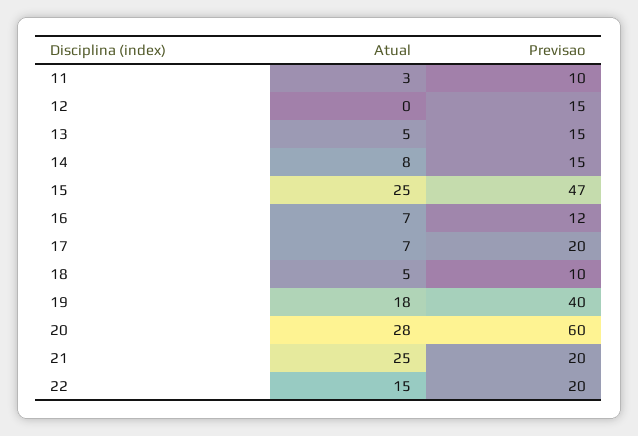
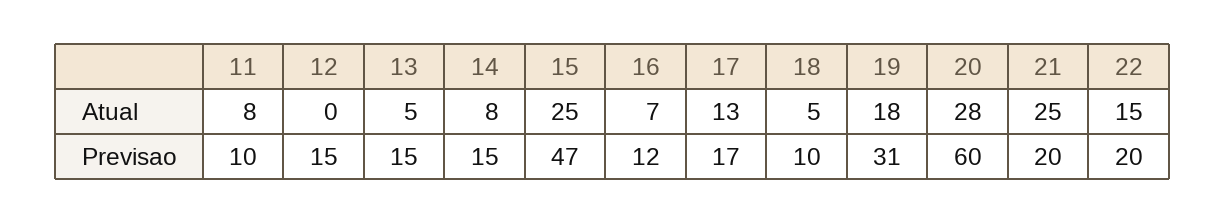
Atual, 11: 3 -> 8
Atual, 17: 7 -> 13
Previsao, 17: 20 -> 17
Previsao, 19: 40 -> 31

